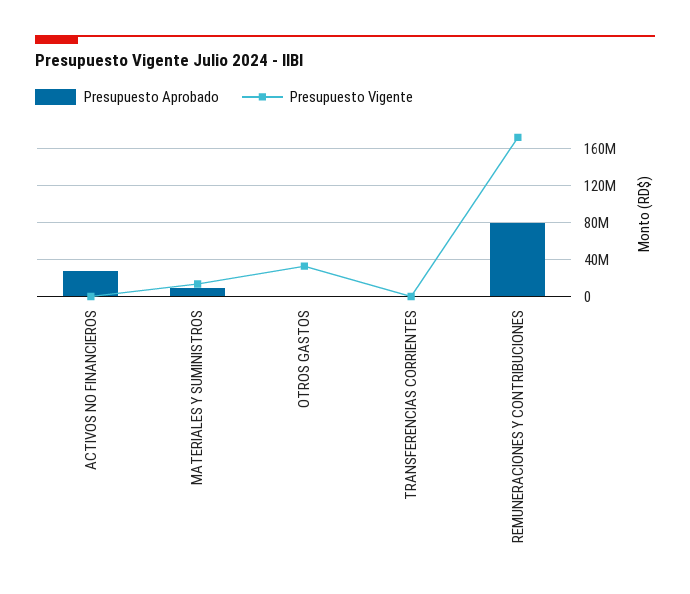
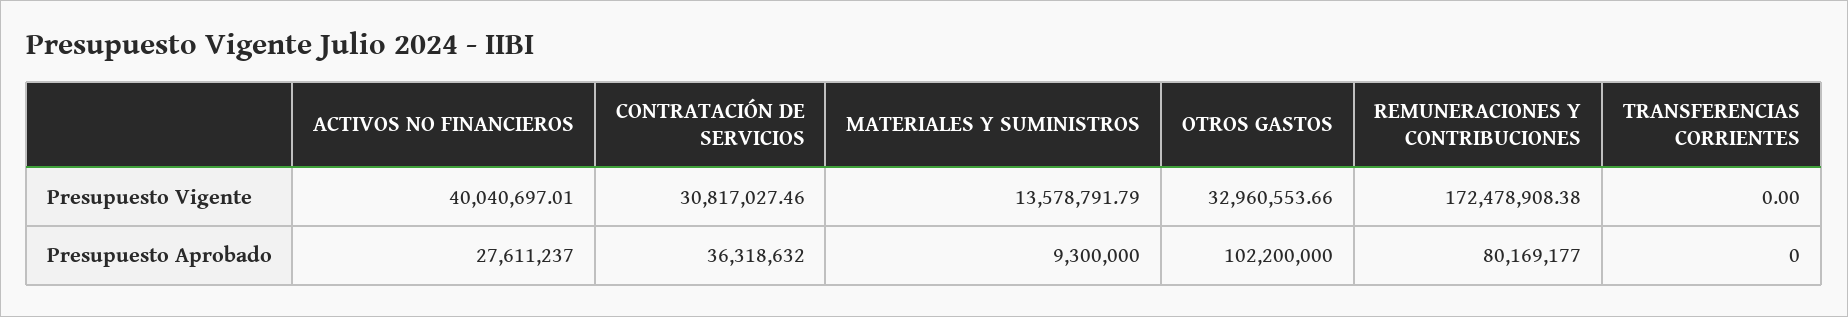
Presupuesto Vigente, ACTIVOS NO FINANCIEROS: 0 -> 40040697.01
Presupuesto Aprobado, OTROS GASTOS: 0 -> 102200000
Presupuesto Vigente, CONTRATACIÓN DE SERVICIOS: none -> 30817027.46
Presupuesto Aprobado, CONTRATACIÓN DE SERVICIOS: none -> 36318632

